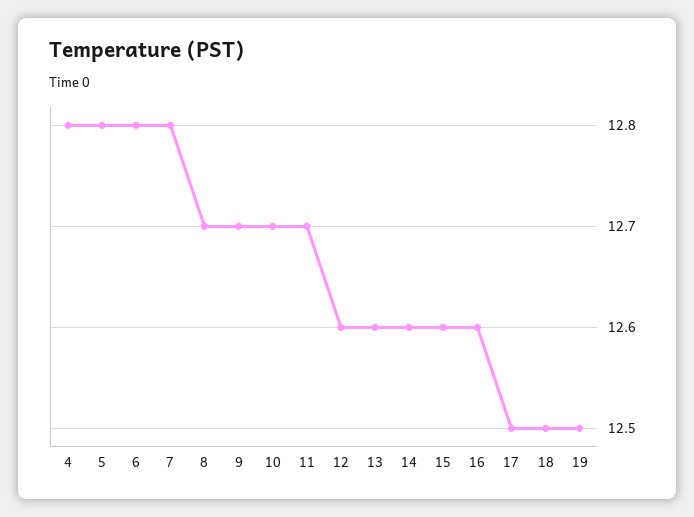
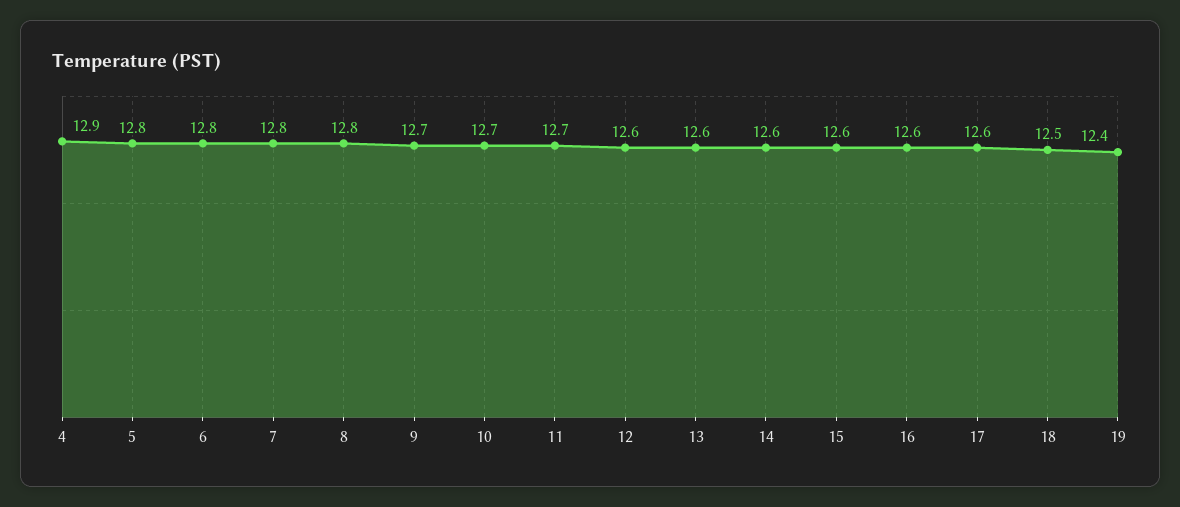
4: 12.8 -> 12.9
8: 12.7 -> 12.8
17: 12.5 -> 12.6
19: 12.5 -> 12.4

